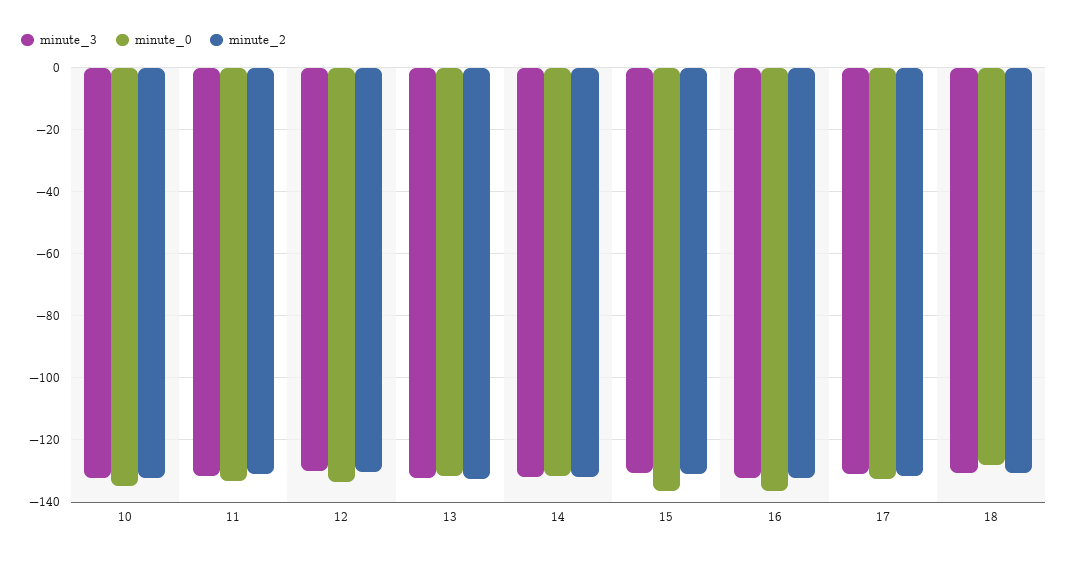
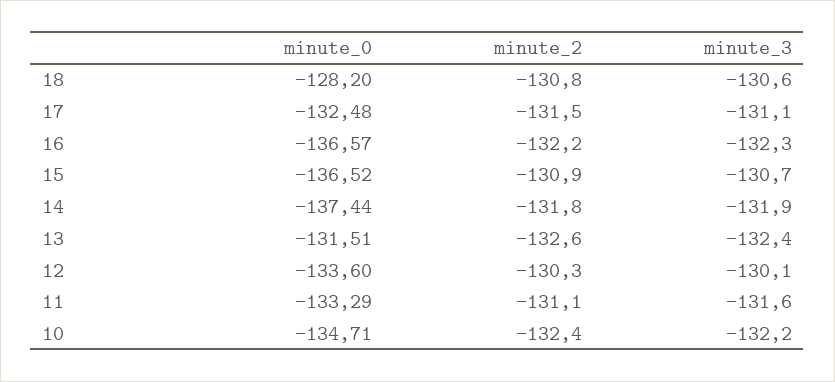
minute_0, 14: -132 -> -137.44

